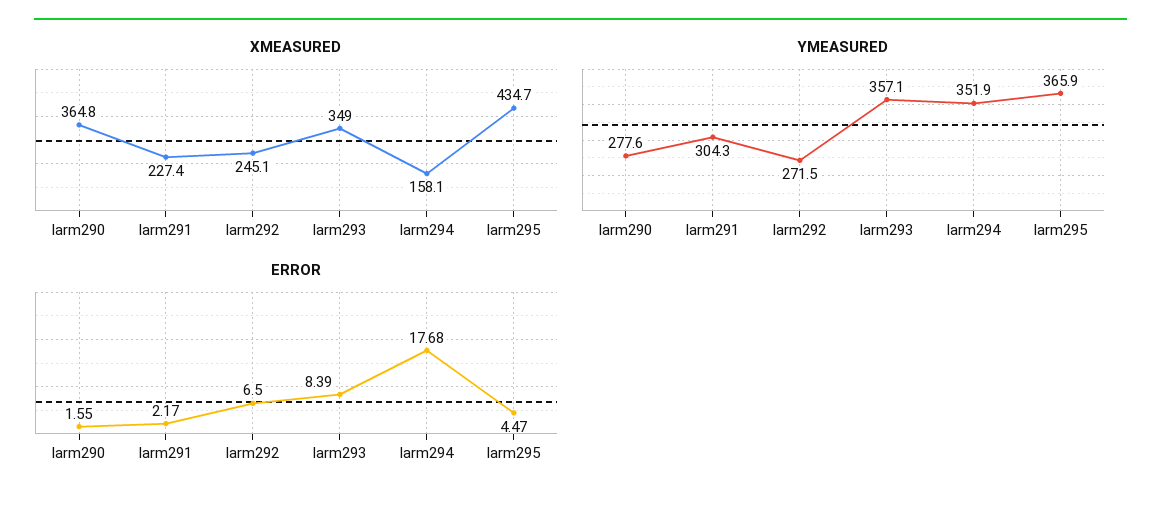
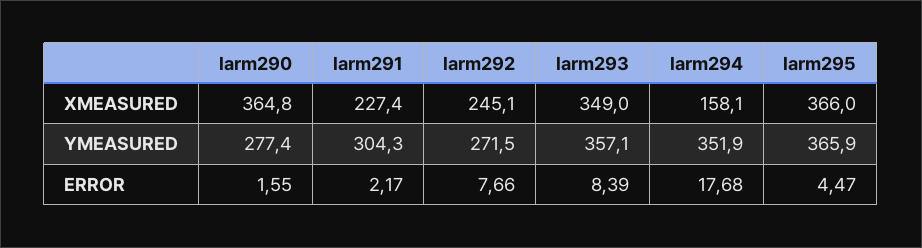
XMEASURED, larm295: 434.7 -> 366
YMEASURED, larm290: 277.6 -> 277.4
ERROR, larm292: 6.5 -> 7.66

